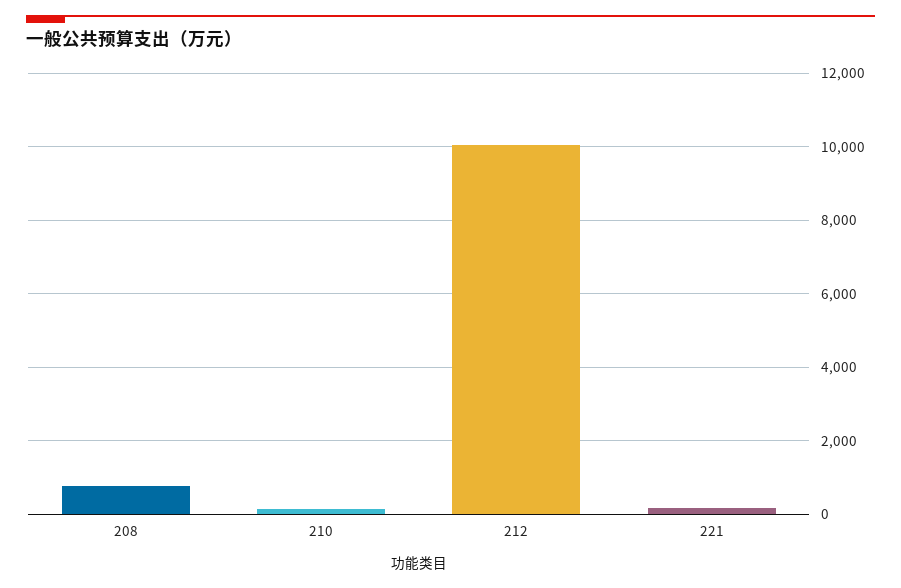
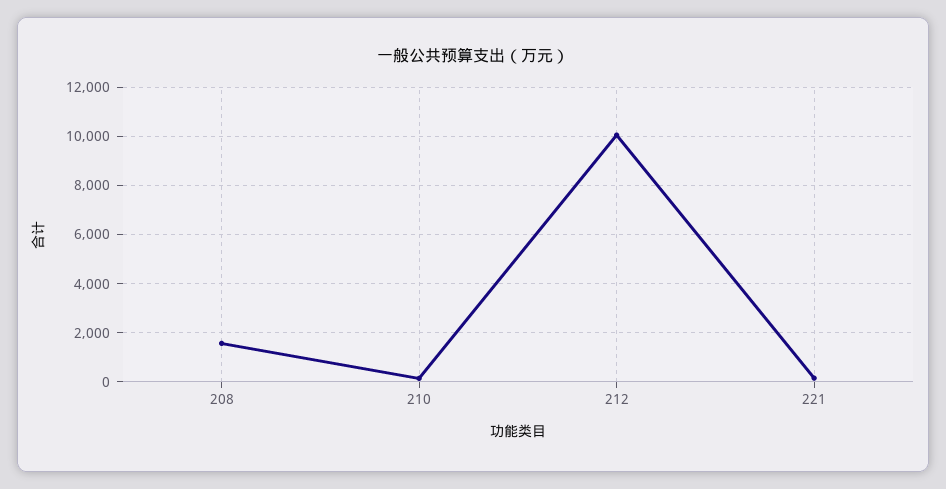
208: 800 -> 1500

